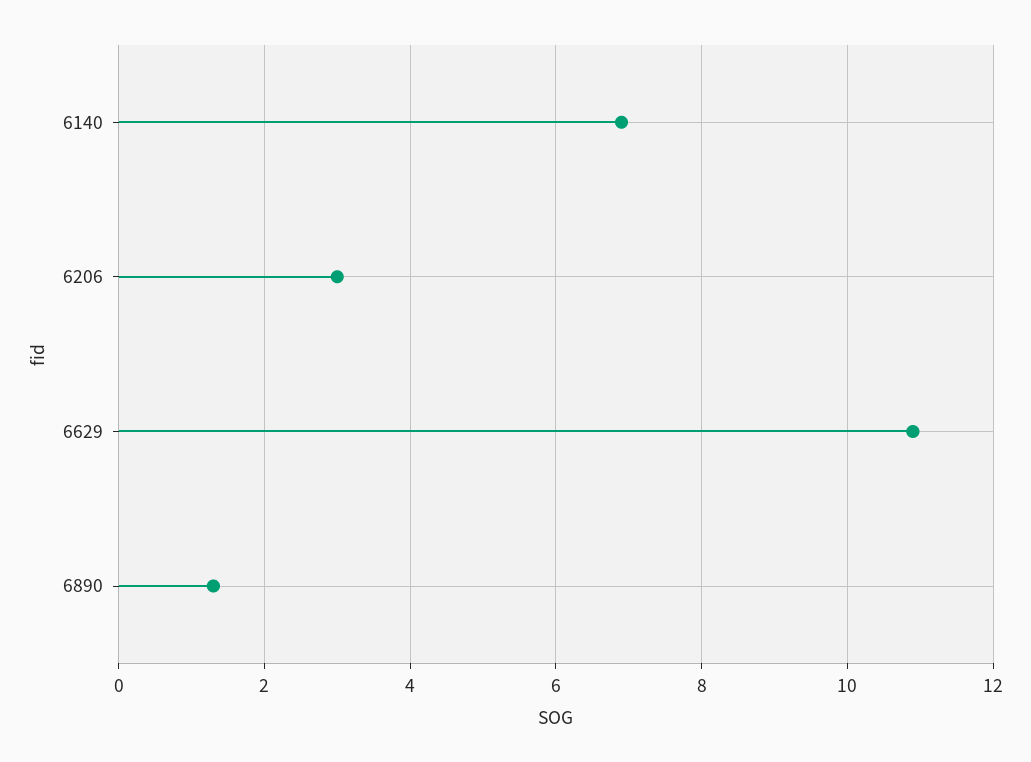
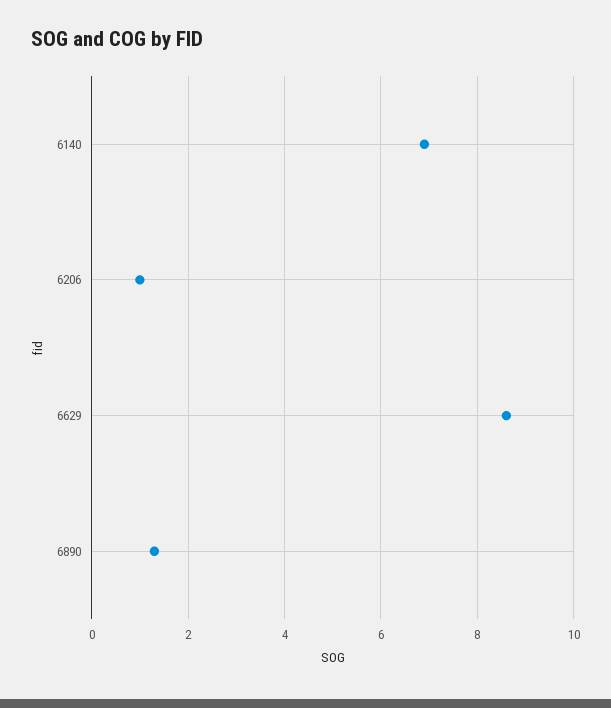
6206: 3 -> 1
6629: 11 -> 8.5

